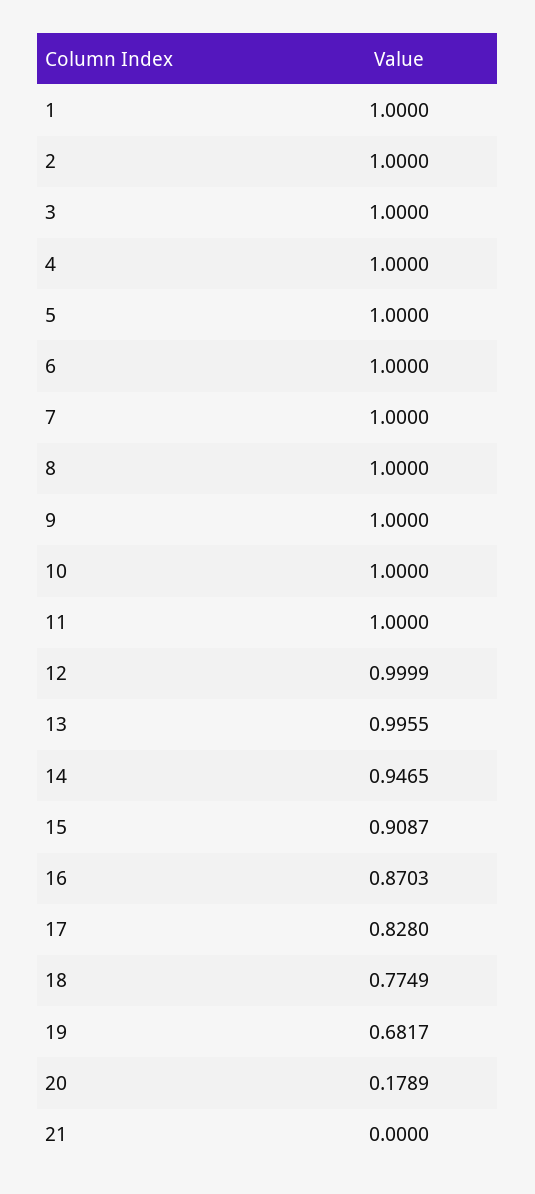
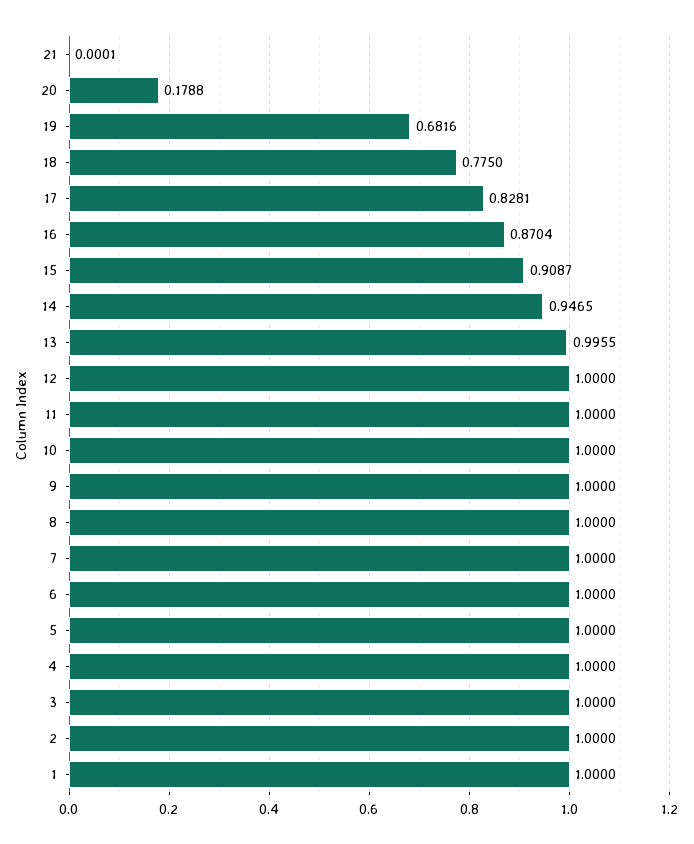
12: 0.9999 -> 1
16: 0.8703 -> 0.8704
17: 0.828 -> 0.8281
18: 0.7749 -> 0.775
19: 0.6817 -> 0.6816
20: 0.1789 -> 0.1788
21: 0 -> 0.0001

